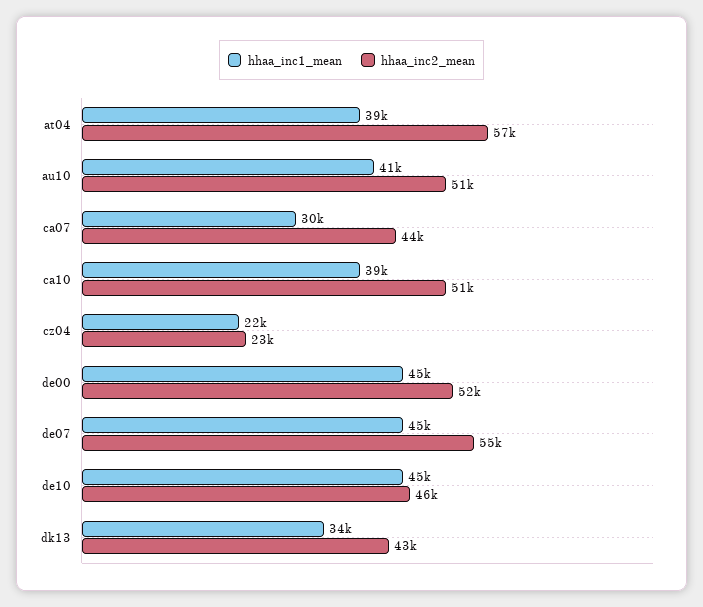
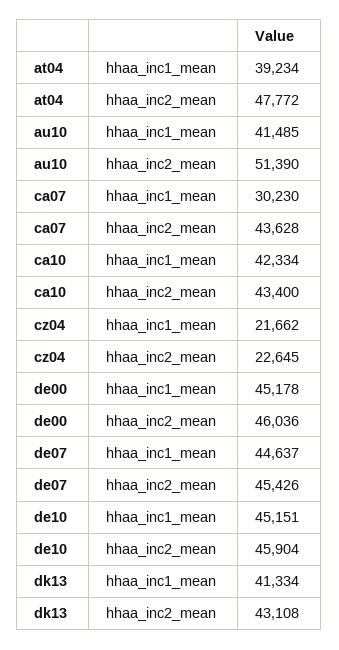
hhaa_inc2_mean, at04: 57000 -> 47772
hhaa_inc1_mean, ca10: 39000 -> 42334
hhaa_inc2_mean, ca10: 51000 -> 43400
hhaa_inc2_mean, de00: 52000 -> 46036
hhaa_inc2_mean, de07: 55000 -> 45426
hhaa_inc1_mean, dk13: 34000 -> 41334

